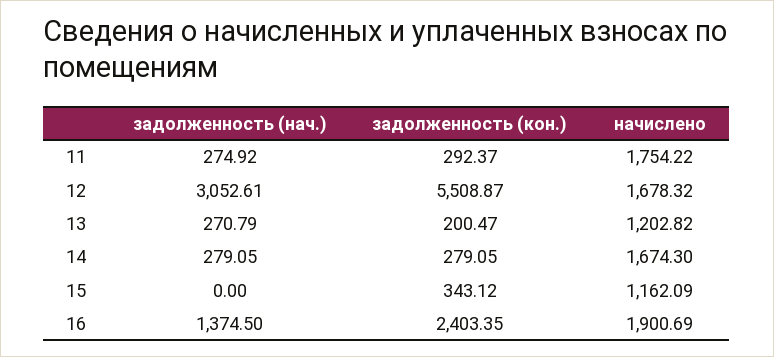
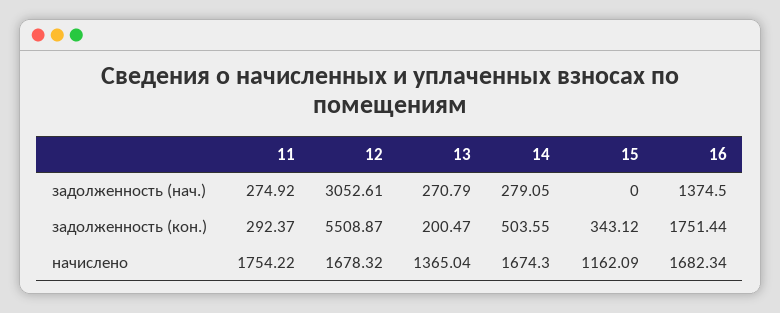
начислено, 13: 1202.82 -> 1365.04
задолженность (кон.), 14: 279.05 -> 503.55
задолженность (кон.), 16: 2403.35 -> 1751.44
начислено, 16: 1900.69 -> 1682.34

